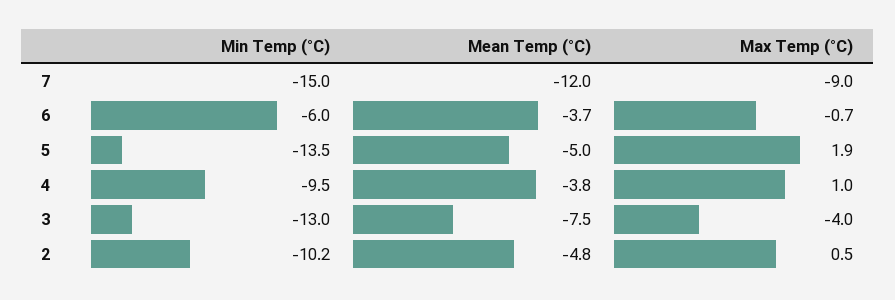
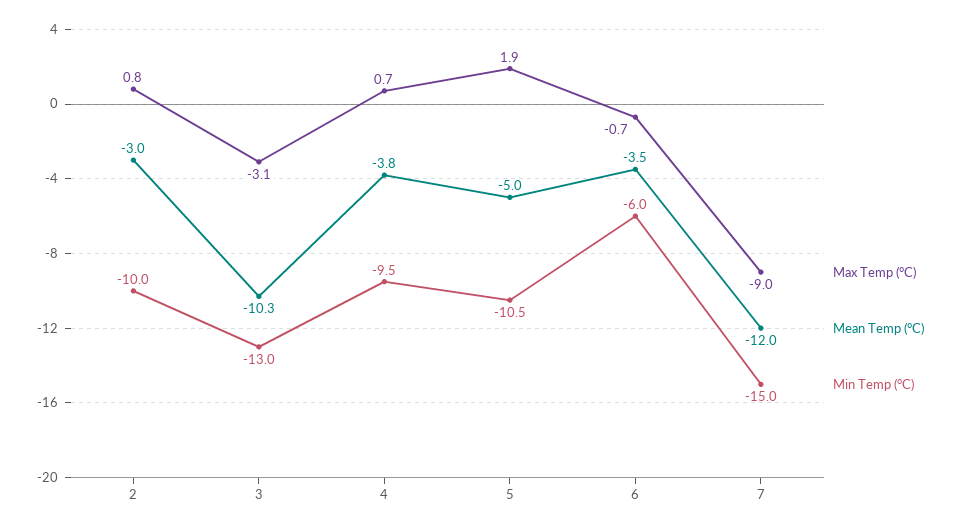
Mean Temp (°C), 6: -3.7 -> -3.5
Min Temp (°C), 5: -13.5 -> -10.5
Max Temp (°C), 4: 1 -> 0.7
Mean Temp (°C), 3: -7.5 -> -10.3
Max Temp (°C), 3: -4 -> -3.1
Min Temp (°C), 2: -10.2 -> -10
Mean Temp (°C), 2: -4.8 -> -3
Max Temp (°C), 2: 0.5 -> 0.8

